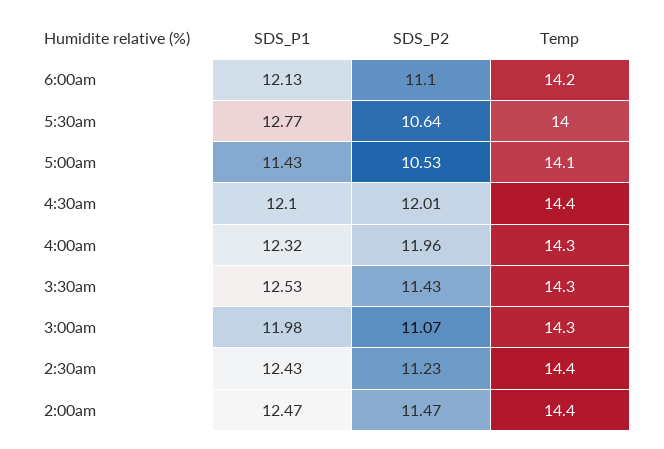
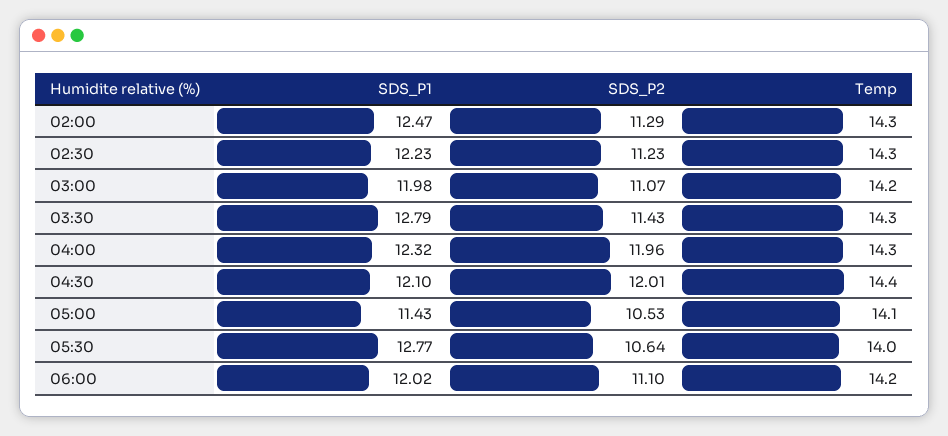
SDS_P1, 6:00am: 12.13 -> 12.02
SDS_P1, 3:30am: 12.53 -> 12.79
Temp, 3:00am: 14.3 -> 14.2
SDS_P1, 2:30am: 12.43 -> 12.23
Temp, 2:30am: 14.4 -> 14.3
SDS_P2, 2:00am: 11.47 -> 11.29
Temp, 2:00am: 14.4 -> 14.3

